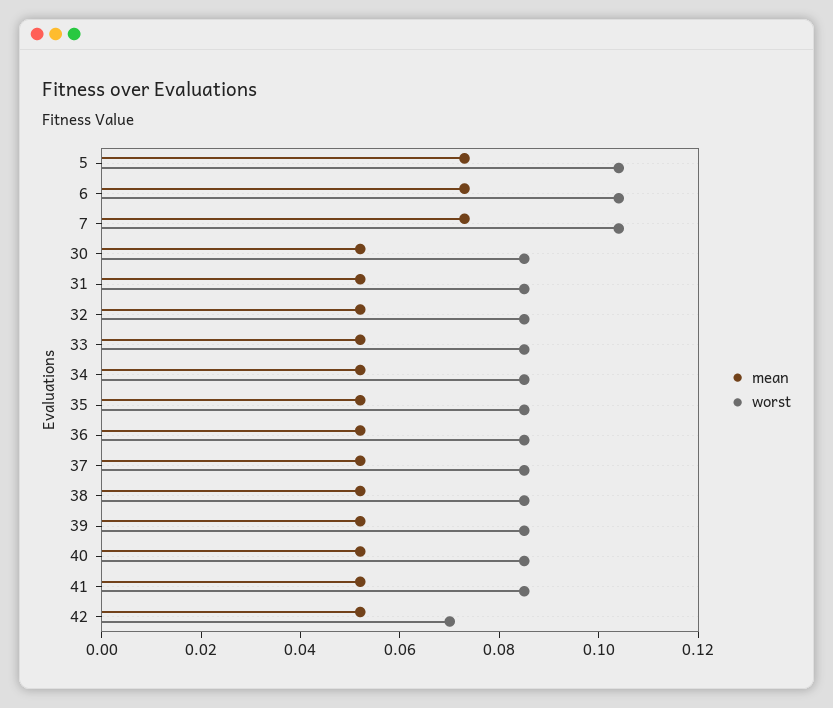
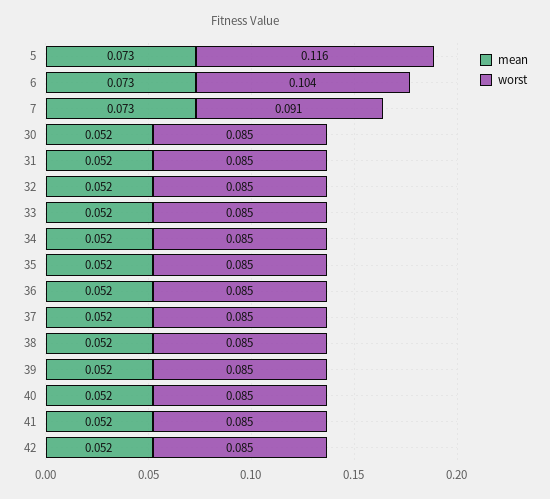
worst, 5: 0.105 -> 0.116
worst, 7: 0.105 -> 0.091
worst, 42: 0.07 -> 0.085

